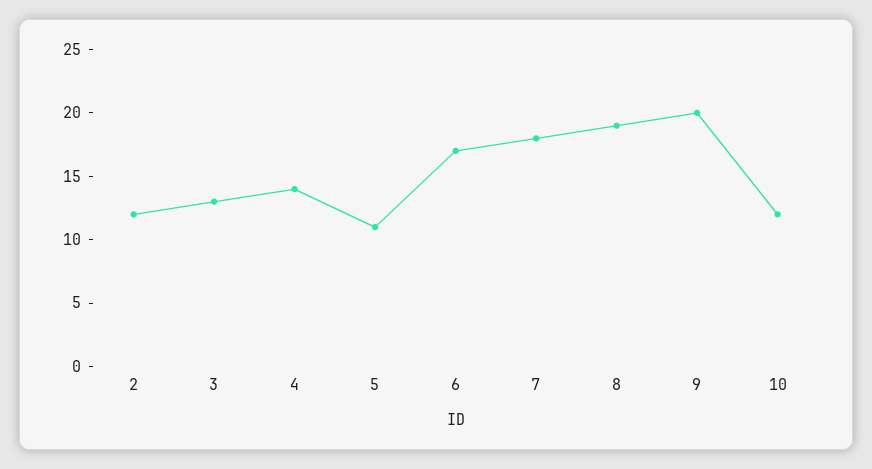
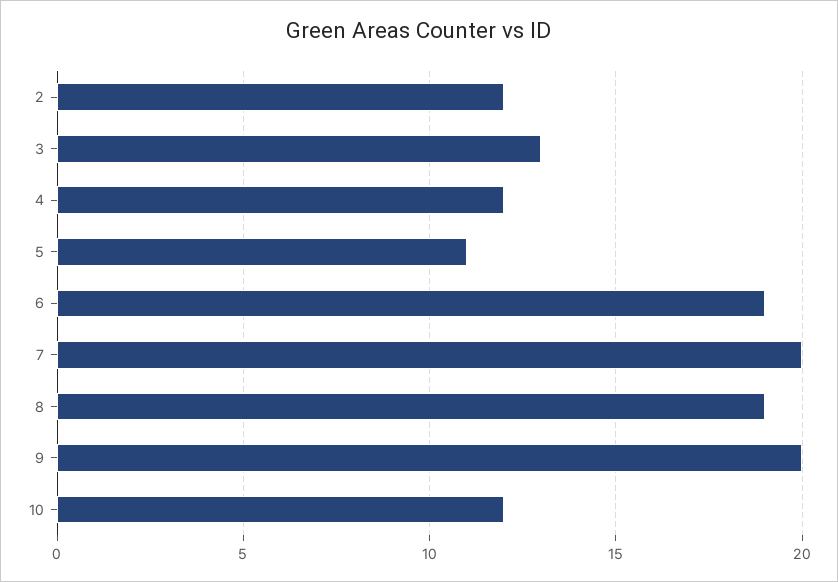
4: 14 -> 12
6: 17 -> 19
7: 18 -> 20

